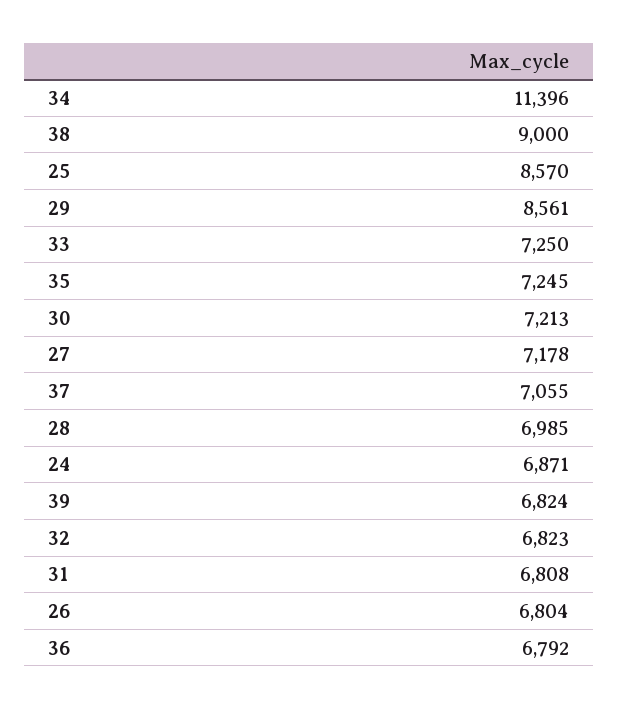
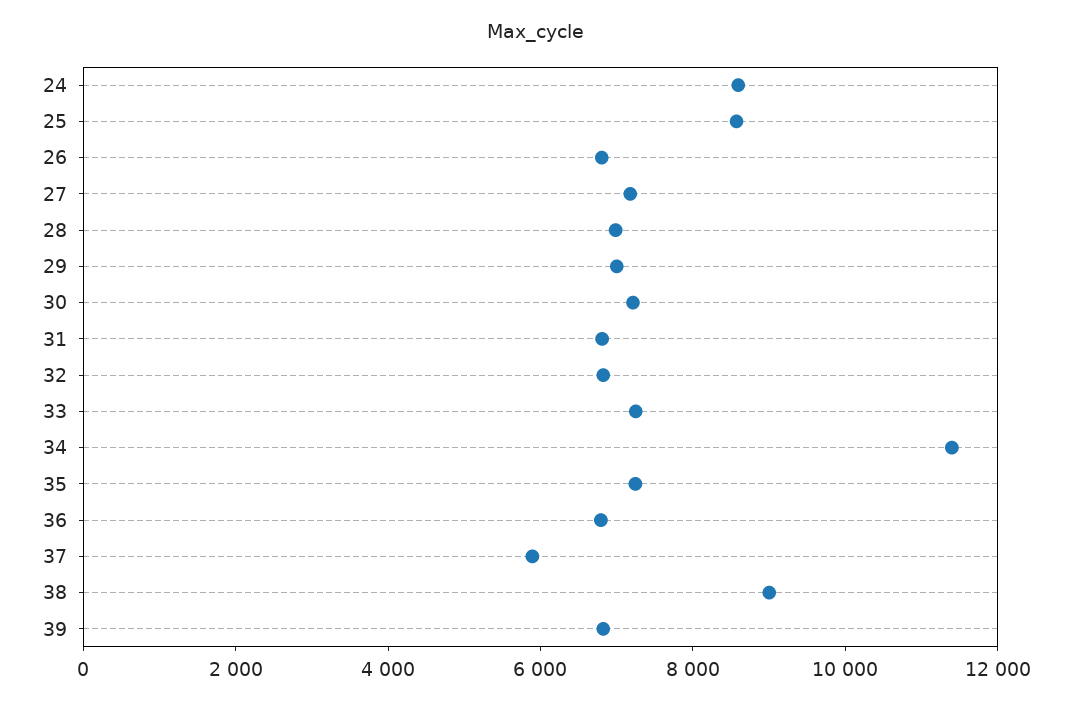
29: 8561 -> 7000
37: 7055 -> 6000
24: 6871 -> 8500

